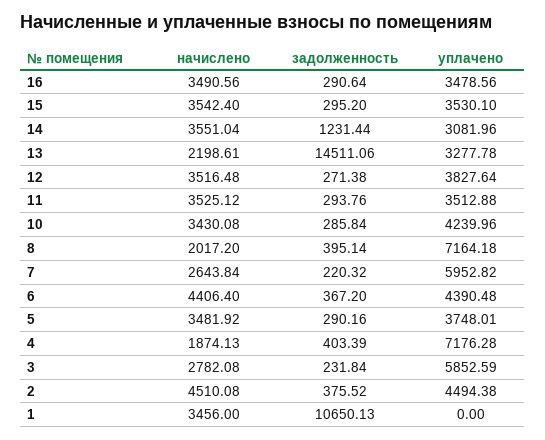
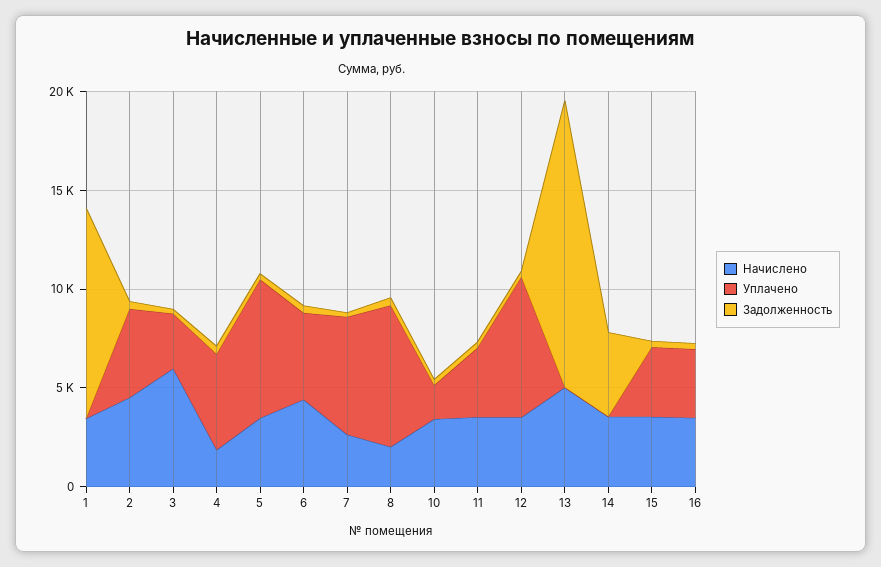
задолженность, 14: 1231.44 -> 4000
уплачено, 14: 3081.96 -> 0
начислено, 13: 2198.61 -> 5000
уплачено, 13: 3277.78 -> 0
уплачено, 12: 3827.64 -> 7000
уплачено, 10: 4239.96 -> 2000
уплачено, 5: 3748.01 -> 7000
уплачено, 4: 7176.28 -> 5000
начислено, 3: 2782.08 -> 6000
уплачено, 3: 5852.59 -> 3000

